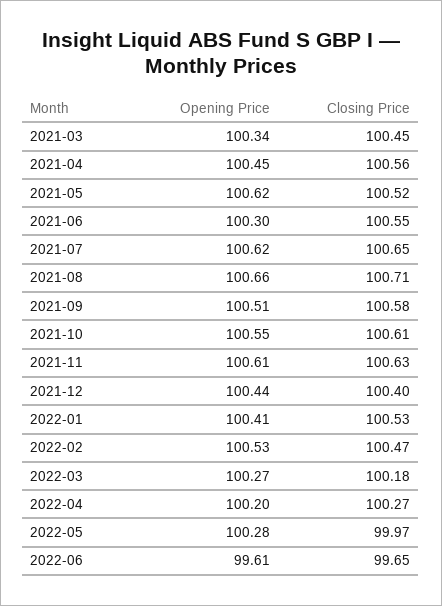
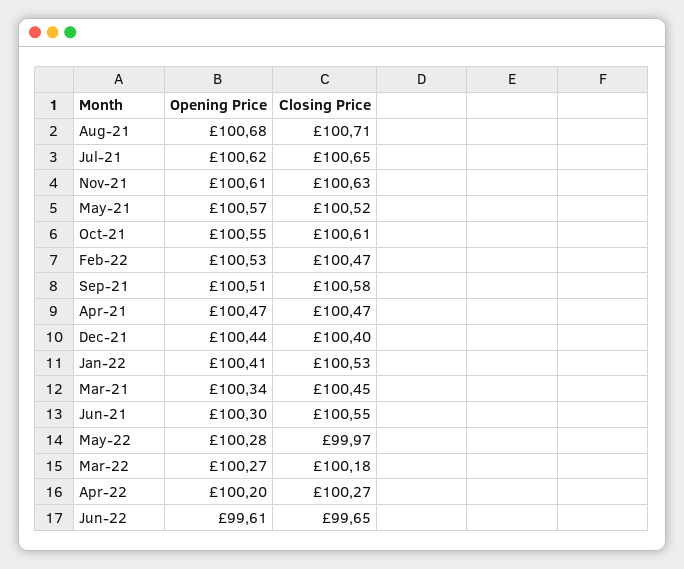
Opening Price, 2021-04: 100.45 -> 100.47
Closing Price, 2021-04: 100.56 -> 100.47
Opening Price, 2021-05: 100.62 -> 100.57
Opening Price, 2021-08: 100.66 -> 100.68

